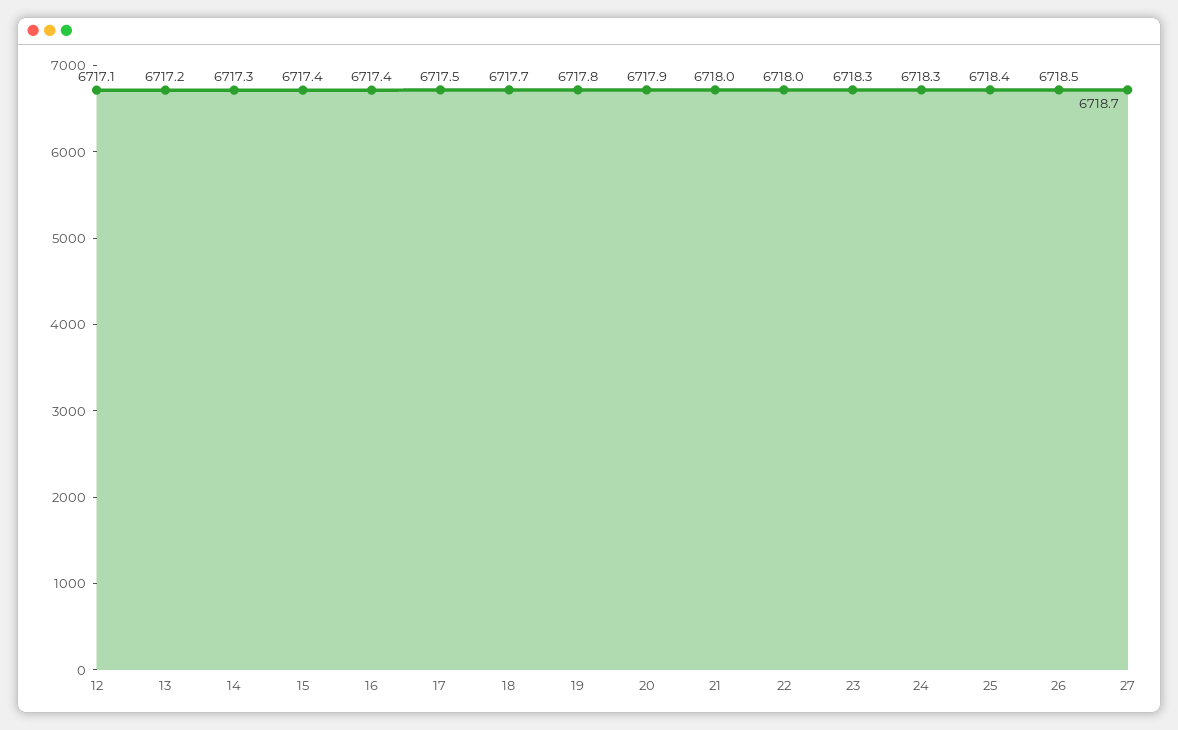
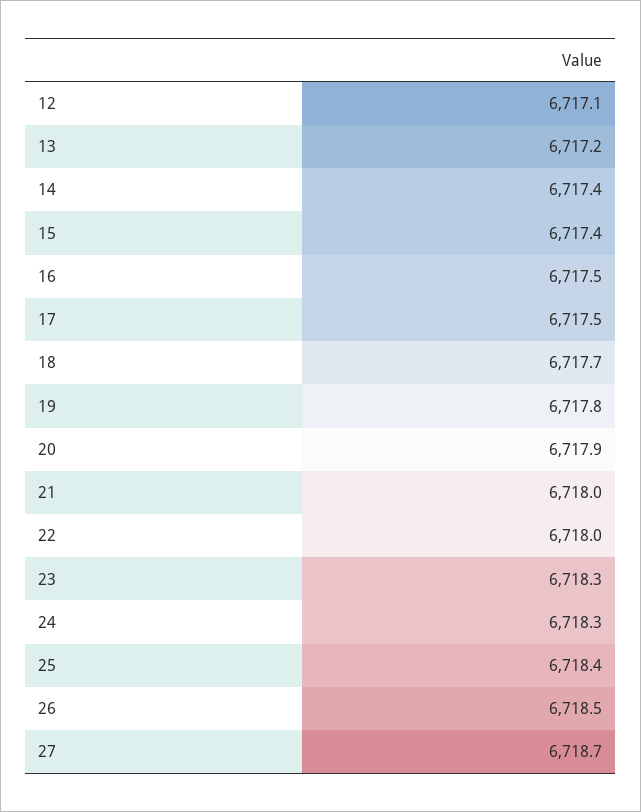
14: 6717.3 -> 6717.4
16: 6717.4 -> 6717.5

